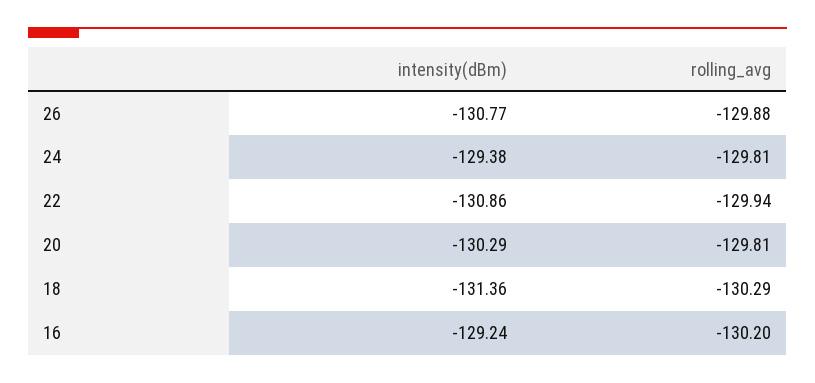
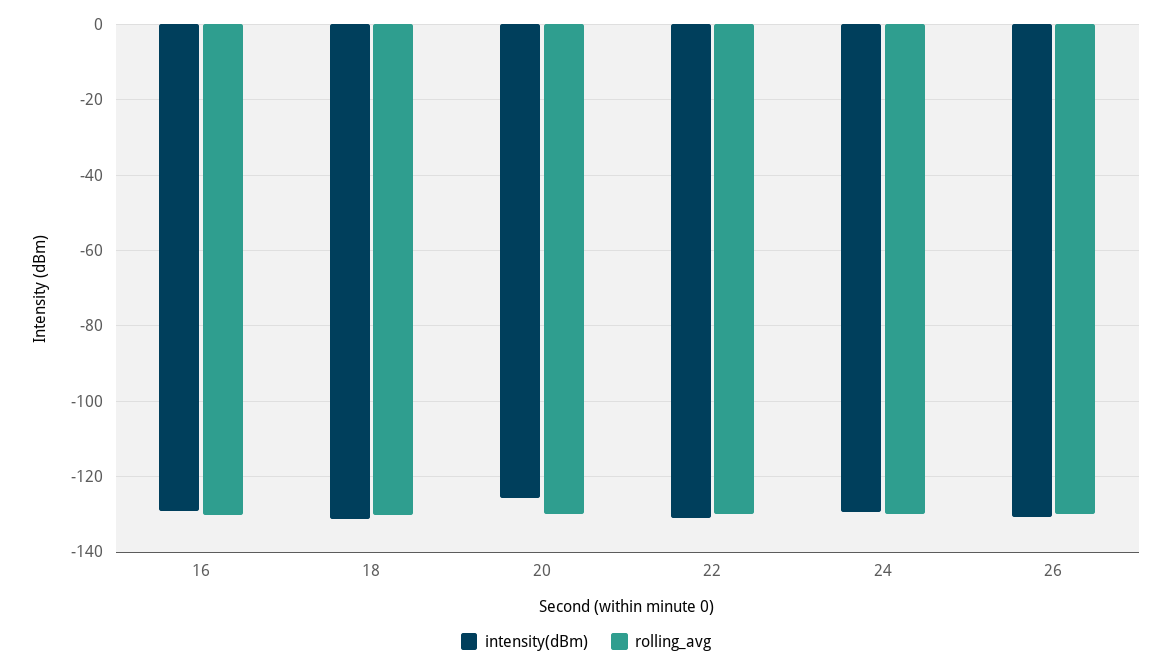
intensity(dBm), 20: -130.29 -> -126

